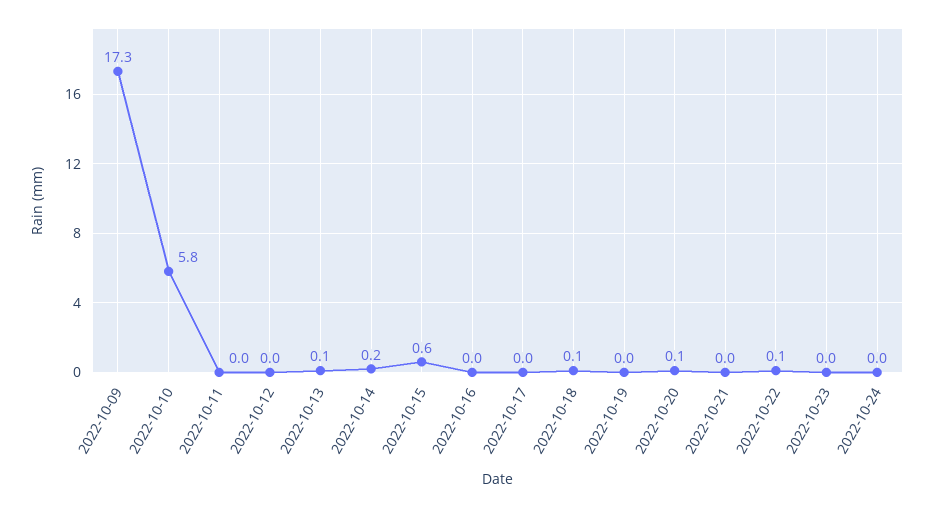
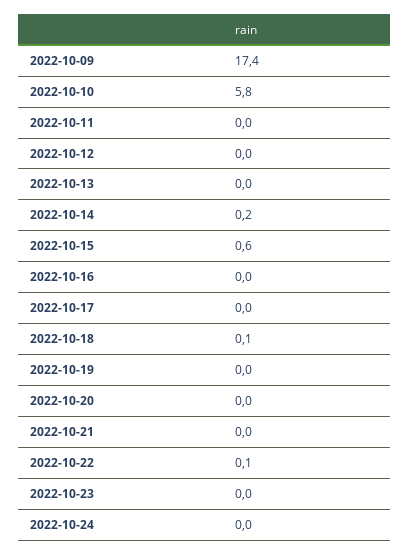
2022-10-09: 17.3 -> 17.4
2022-10-13: 0.1 -> 0
2022-10-20: 0.1 -> 0

